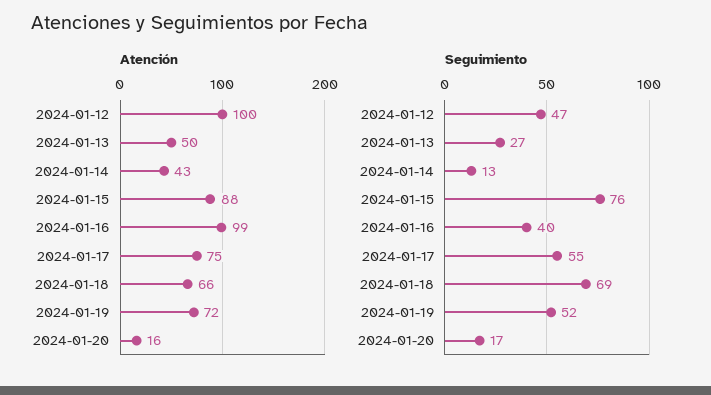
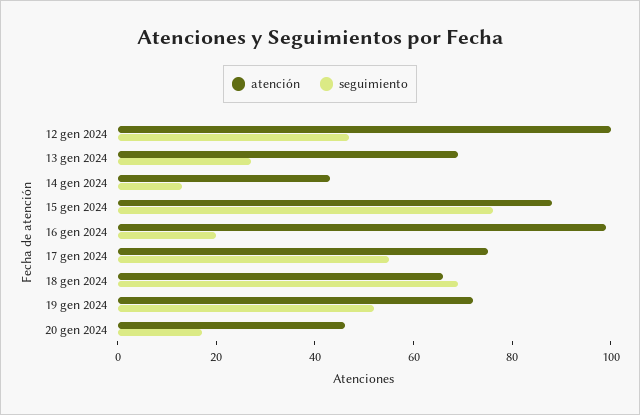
Atención, 2024-01-13: 50 -> 70
Atención, 2024-01-20: 16 -> 45
Seguimiento, 2024-01-16: 40 -> 20

